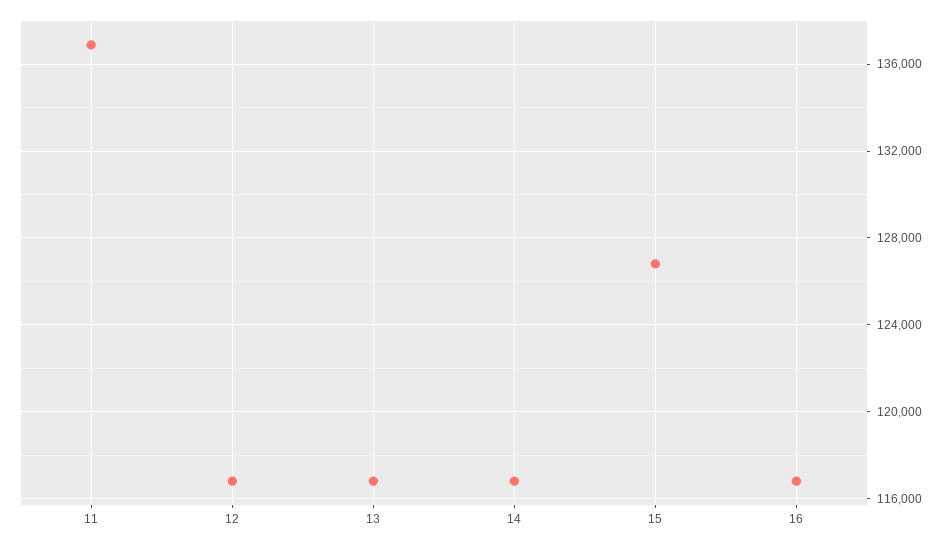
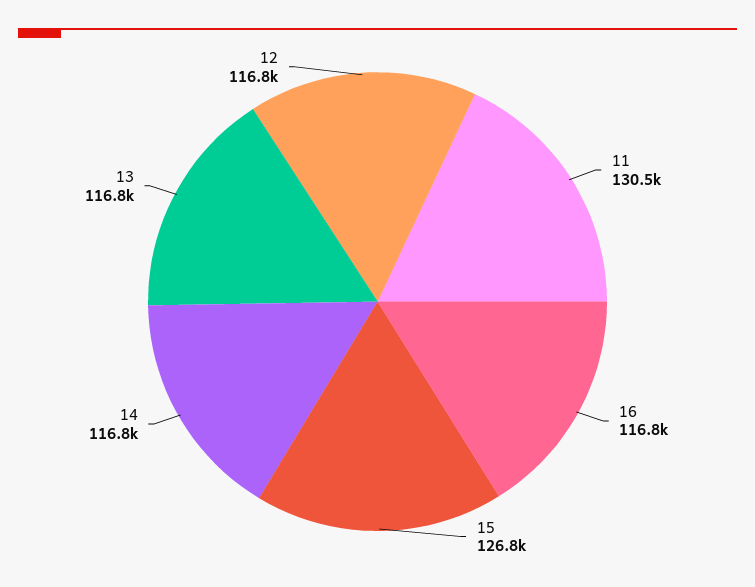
11: 137000 -> 130500

